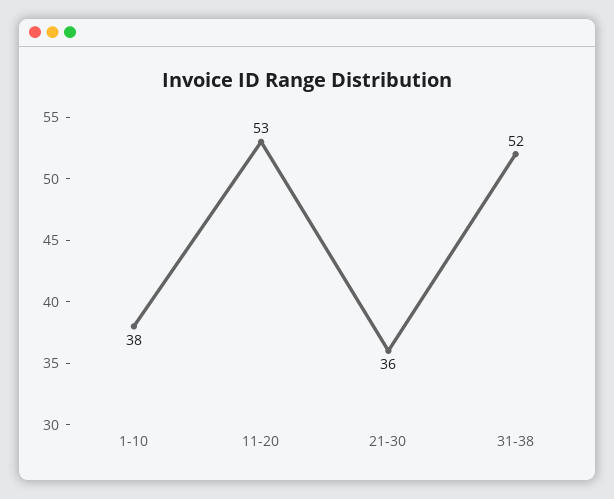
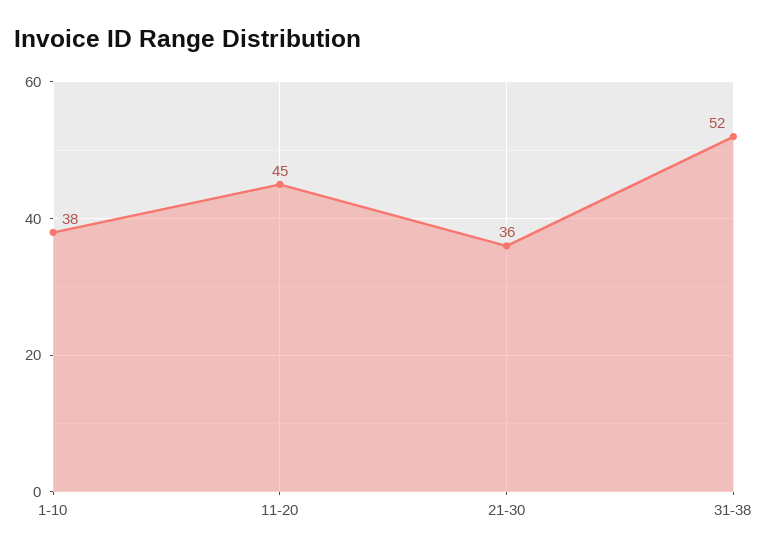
11-20: 53 -> 45

